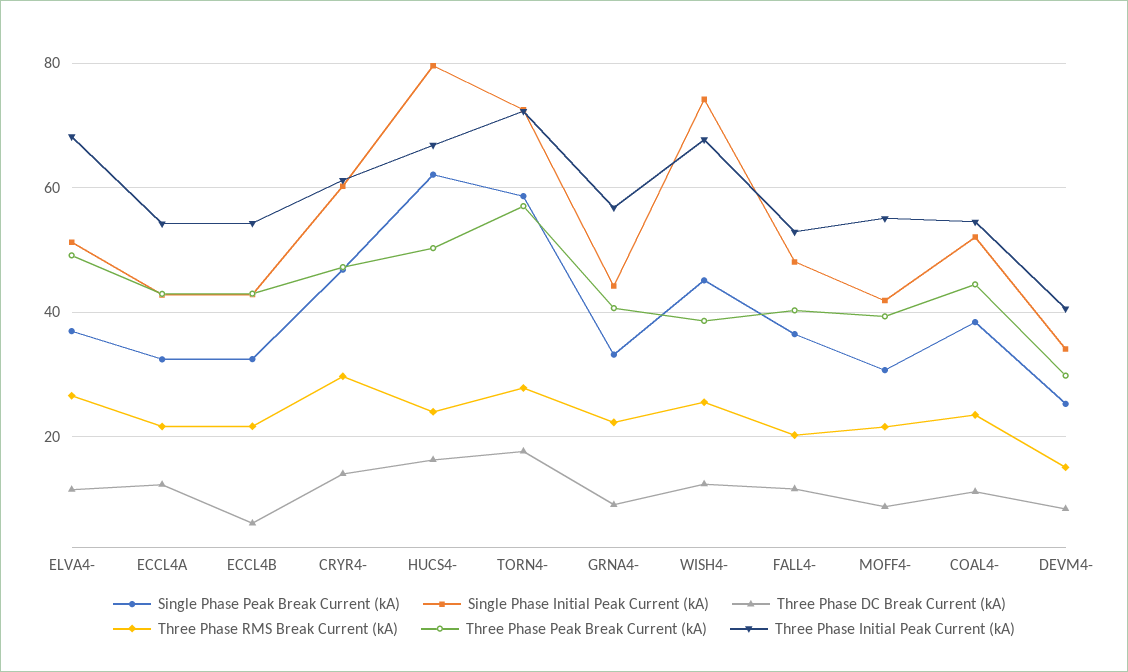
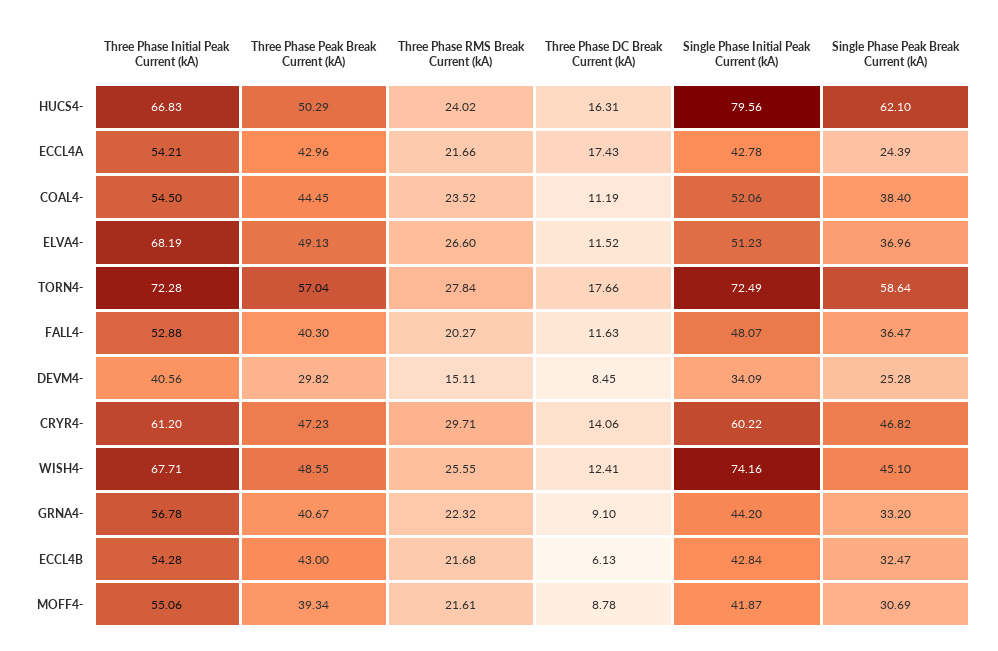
Single Phase Peak Break Current (kA), ECCL4A: 32 -> 24.39
Three Phase DC Break Current (kA), ECCL4A: 12 -> 17.43
Three Phase Peak Break Current (kA), WISH4-: 38 -> 48.55

